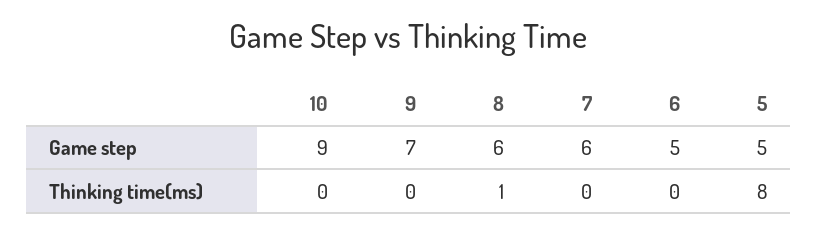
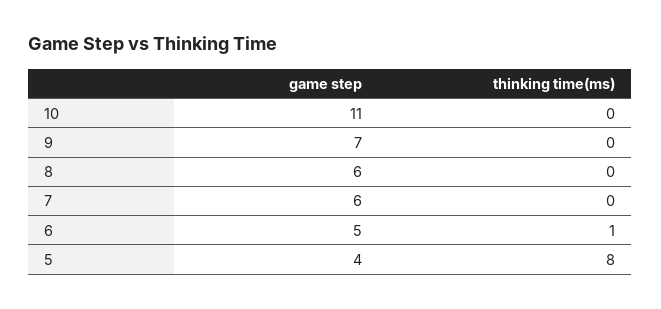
10, Game step: 9 -> 11
5, Game step: 5 -> 4
8, Thinking time(ms): 1 -> 0
6, Thinking time(ms): 0 -> 1

